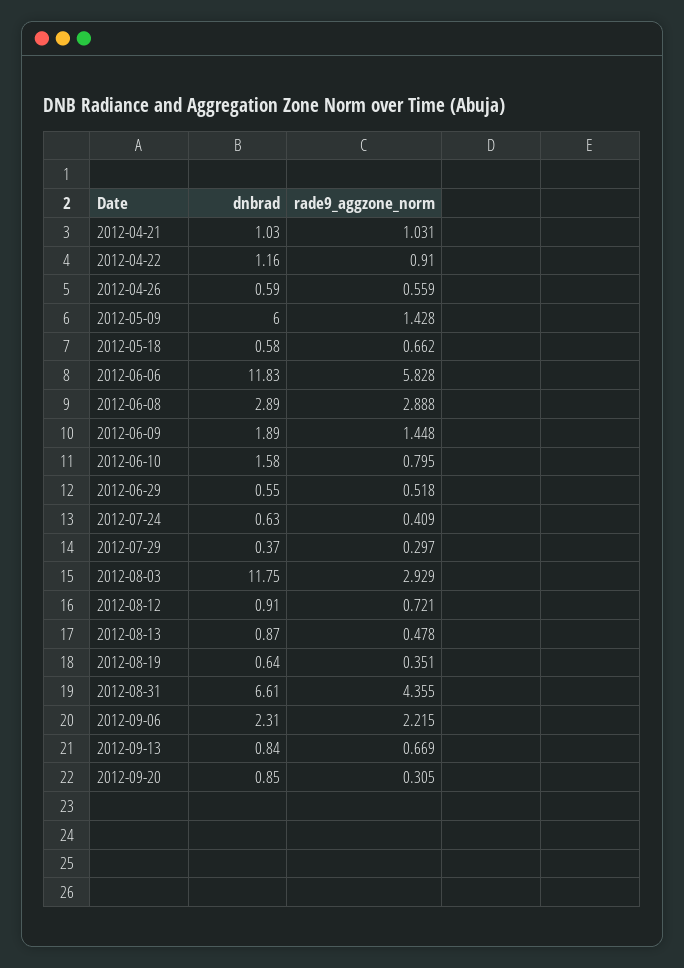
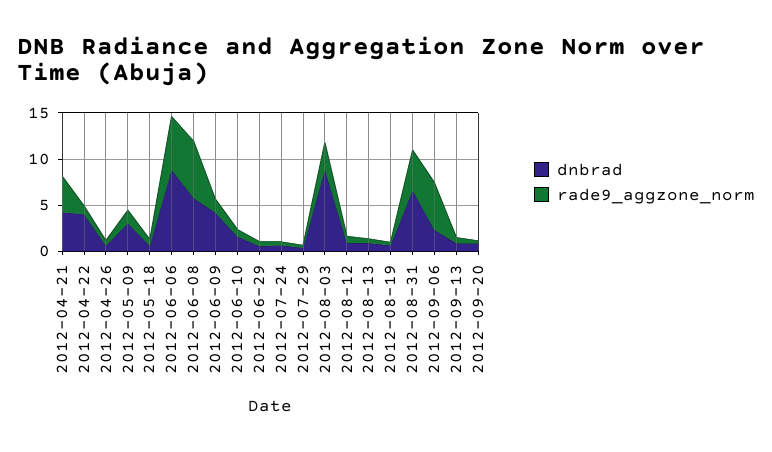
dnbrad, 2012-04-21: 1.03 -> 4
rade9_aggzone_norm, 2012-04-21: 1.031 -> 4
dnbrad, 2012-04-22: 1.16 -> 4
dnbrad, 2012-05-09: 6 -> 3
dnbrad, 2012-06-06: 11.83 -> 9
dnbrad, 2012-06-08: 2.89 -> 6
rade9_aggzone_norm, 2012-06-08: 2.888 -> 6
dnbrad, 2012-06-09: 1.89 -> 4
dnbrad, 2012-08-03: 11.75 -> 9
rade9_aggzone_norm, 2012-09-06: 2.215 -> 5

